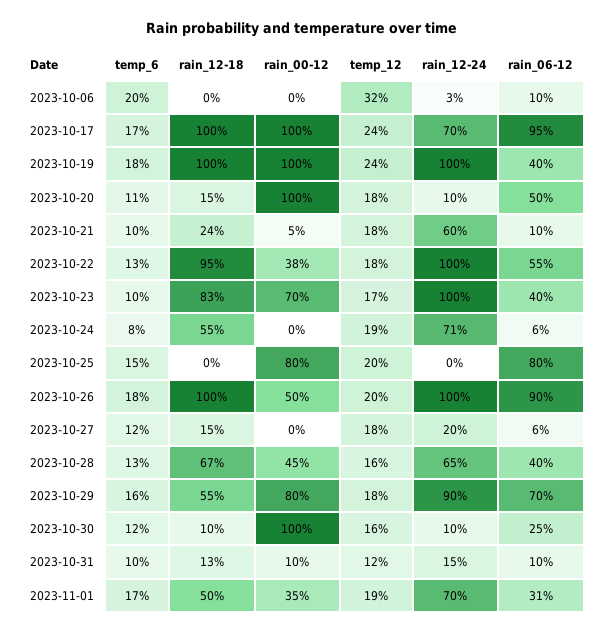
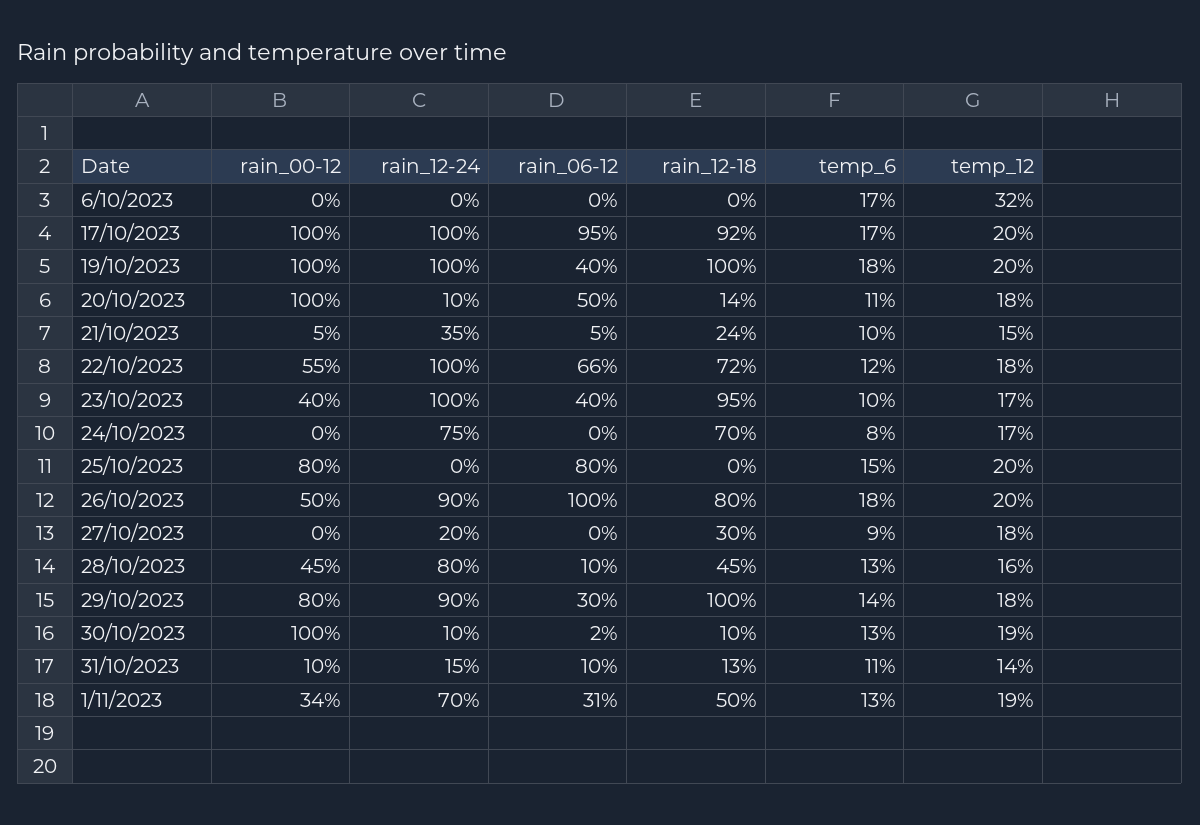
temp_6, 2023-10-06: 20 -> 17
rain_12-24, 2023-10-06: 3 -> 0
rain_06-12, 2023-10-06: 10 -> 0
rain_12-18, 2023-10-17: 100 -> 92
temp_12, 2023-10-17: 24 -> 20
rain_12-24, 2023-10-17: 70 -> 100
temp_12, 2023-10-19: 24 -> 20
rain_12-18, 2023-10-20: 15 -> 14
temp_12, 2023-10-21: 18 -> 15
rain_12-24, 2023-10-21: 60 -> 35
rain_06-12, 2023-10-21: 10 -> 5
temp_6, 2023-10-22: 13 -> 12
rain_12-18, 2023-10-22: 95 -> 72
rain_00-12, 2023-10-22: 38 -> 55
rain_06-12, 2023-10-22: 55 -> 66
rain_12-18, 2023-10-23: 83 -> 95
rain_00-12, 2023-10-23: 70 -> 40
rain_12-18, 2023-10-24: 55 -> 70
temp_12, 2023-10-24: 19 -> 17
rain_12-24, 2023-10-24: 71 -> 75
rain_06-12, 2023-10-24: 6 -> 0
rain_12-18, 2023-10-26: 100 -> 80
rain_12-24, 2023-10-26: 100 -> 90
rain_06-12, 2023-10-26: 90 -> 100
temp_6, 2023-10-27: 12 -> 9
rain_12-18, 2023-10-27: 15 -> 30
rain_06-12, 2023-10-27: 6 -> 0
rain_12-18, 2023-10-28: 67 -> 45
rain_12-24, 2023-10-28: 65 -> 80
rain_06-12, 2023-10-28: 40 -> 10
temp_6, 2023-10-29: 16 -> 14
rain_12-18, 2023-10-29: 55 -> 100
rain_06-12, 2023-10-29: 70 -> 30
temp_6, 2023-10-30: 12 -> 13
temp_12, 2023-10-30: 16 -> 19
rain_06-12, 2023-10-30: 25 -> 2
temp_6, 2023-10-31: 10 -> 11
temp_12, 2023-10-31: 12 -> 14
temp_6, 2023-11-01: 17 -> 13
rain_00-12, 2023-11-01: 35 -> 34

